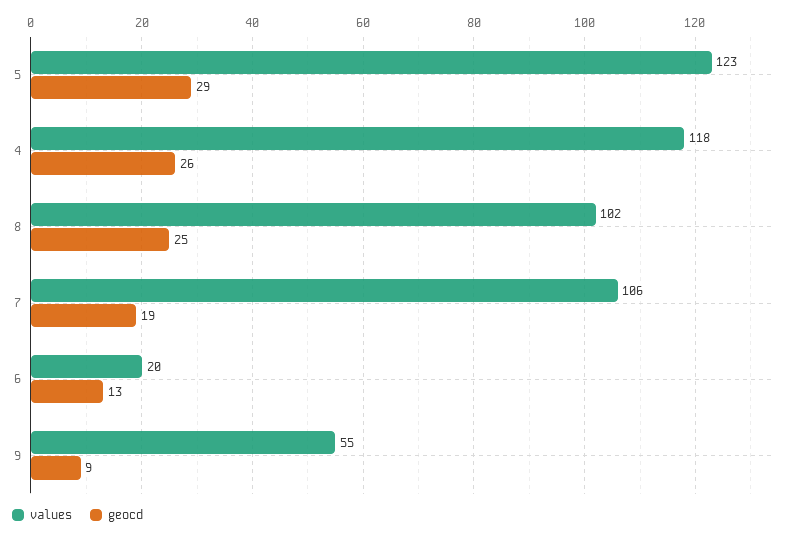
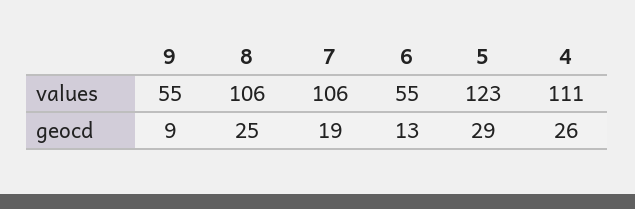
values, 4: 118 -> 111
values, 8: 102 -> 106
values, 6: 20 -> 55

